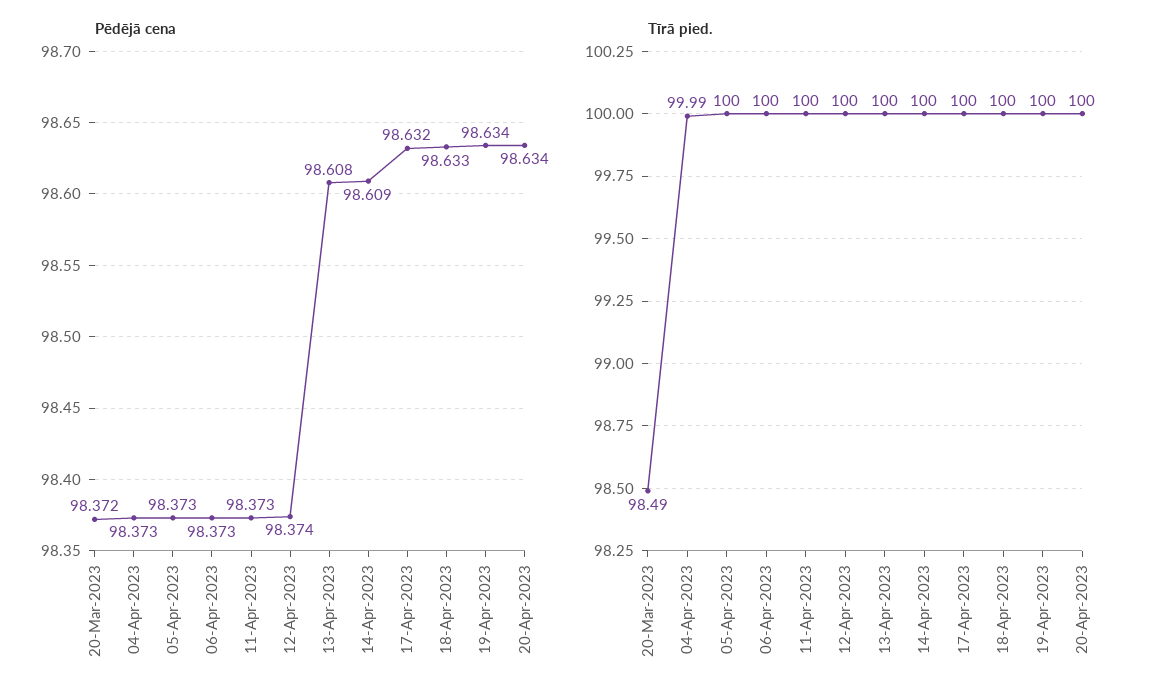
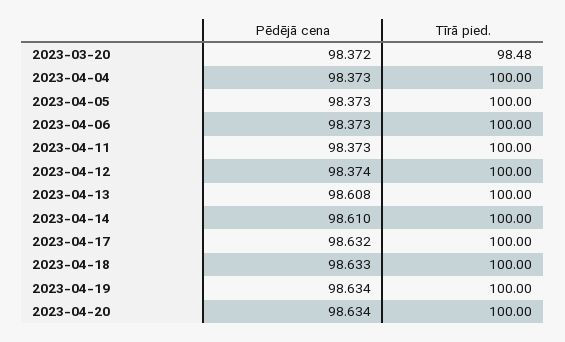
Pēdējā cena, 14-Apr-2023: 98.609 -> 98.61
Tīrā pied., 20-Mar-2023: 98.49 -> 98.48
Tīrā pied., 04-Apr-2023: 99.99 -> 100

